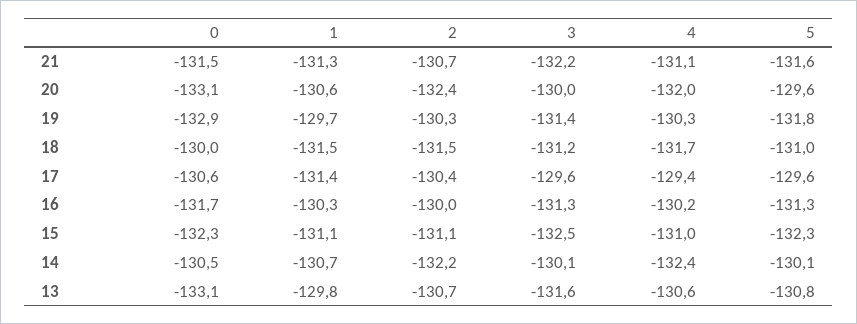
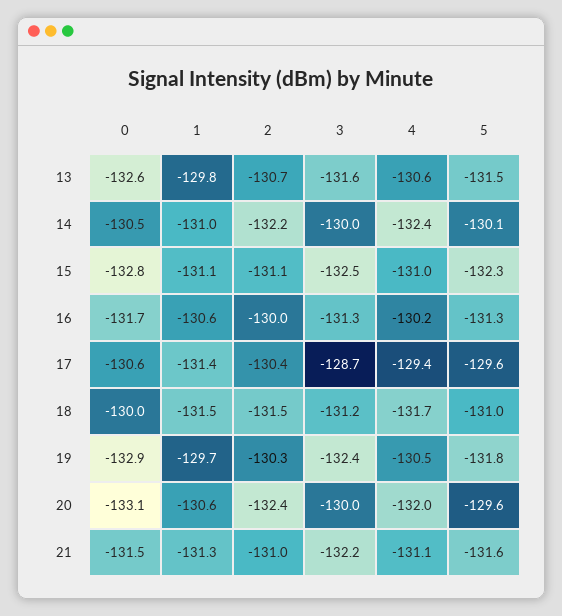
2, 21: -130.7 -> -131
3, 19: -131.4 -> -132.4
4, 19: -130.3 -> -130.5
3, 17: -129.6 -> -128.7
1, 16: -130.3 -> -130.6
0, 15: -132.3 -> -132.8
1, 14: -130.7 -> -131
3, 14: -130.1 -> -130
0, 13: -133.1 -> -132.6
5, 13: -130.8 -> -131.5

